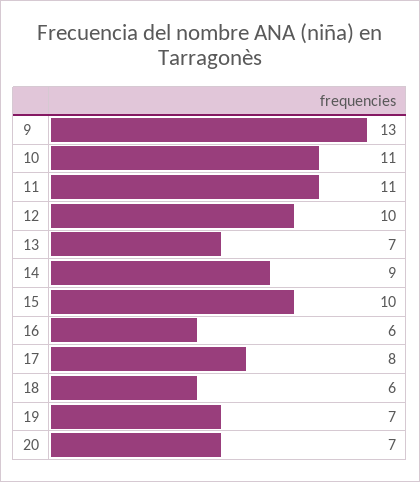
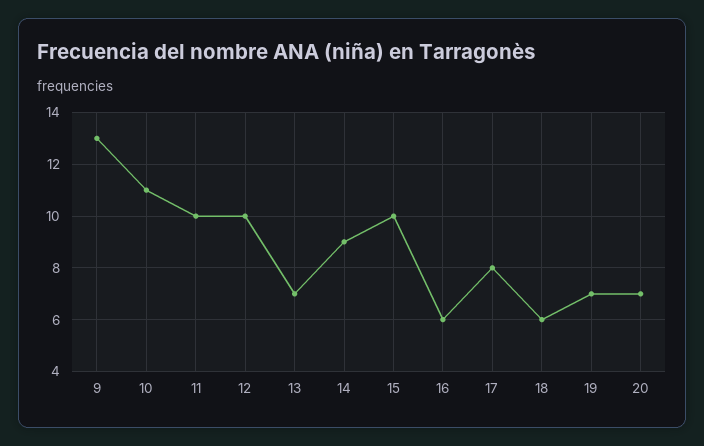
11: 11 -> 10

